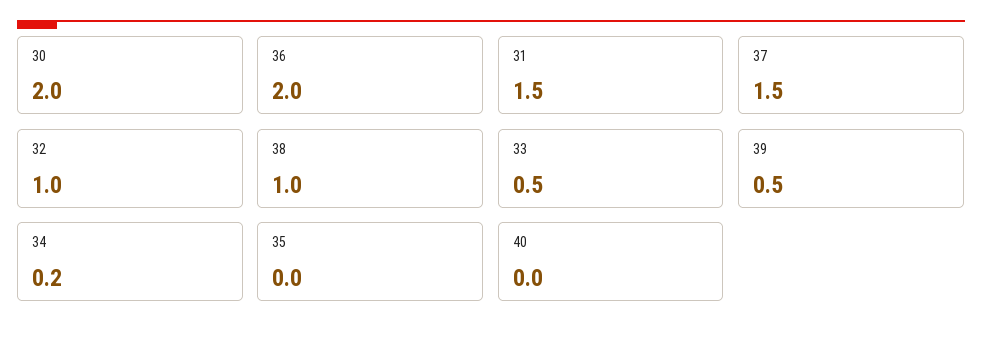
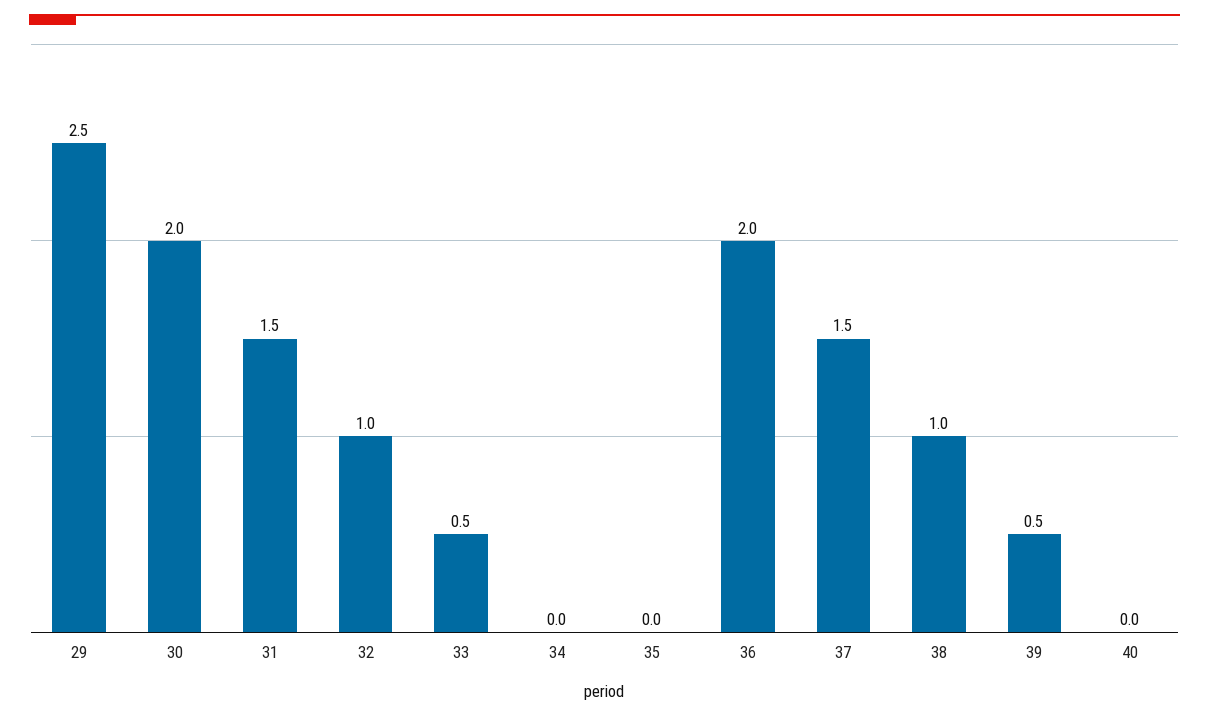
34: 0.2 -> 0
29: none -> 2.5

